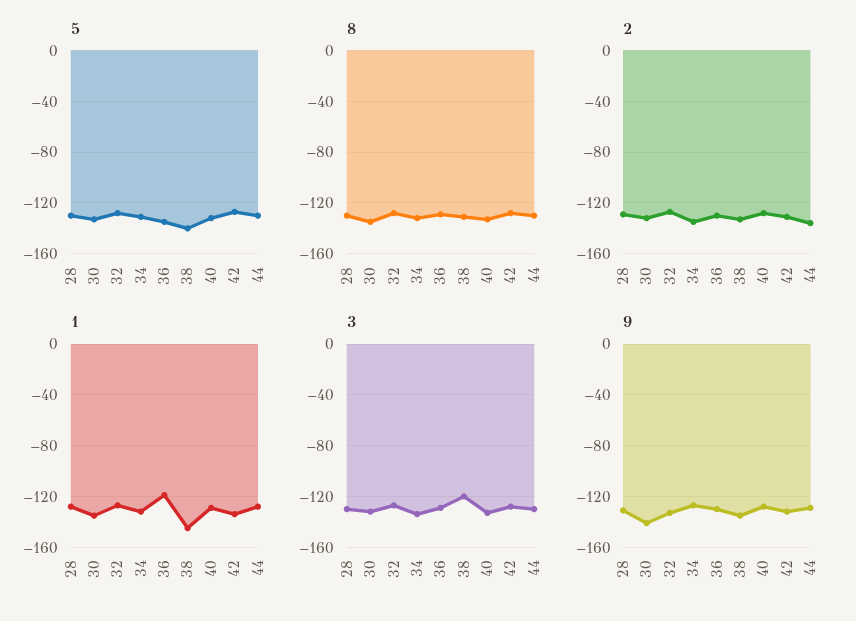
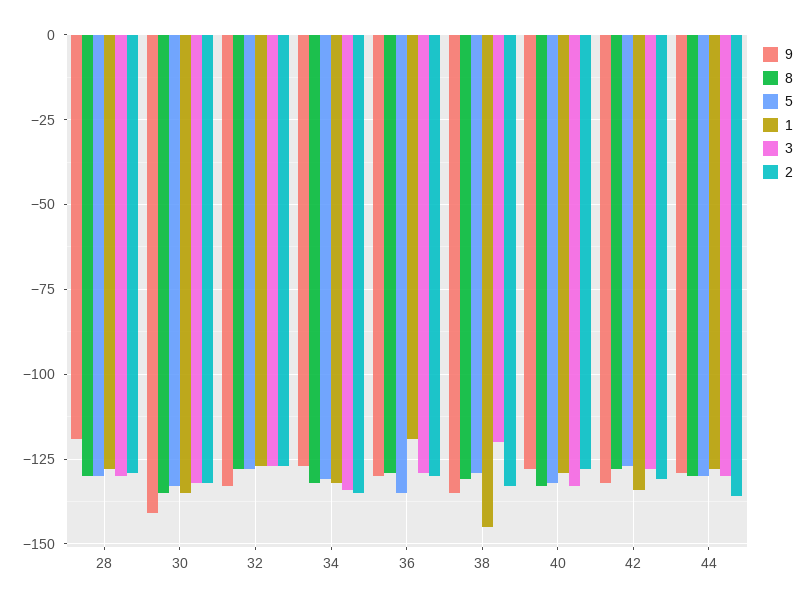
5, 38: -140 -> -130
9, 28: -130 -> -120

